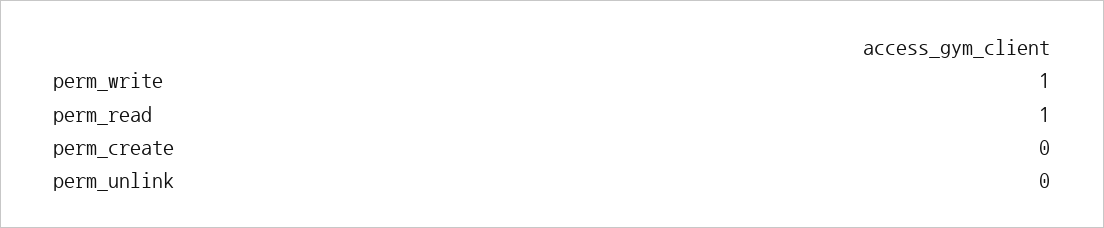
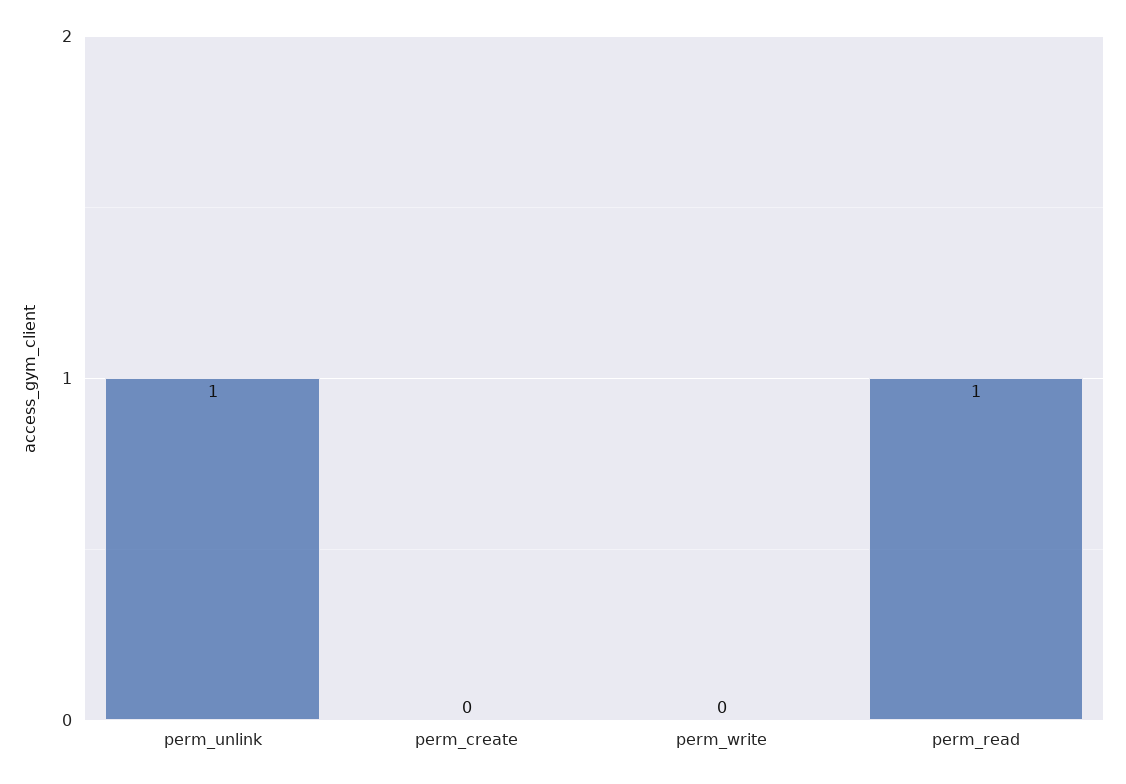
perm_write: 1 -> 0
perm_unlink: 0 -> 1

